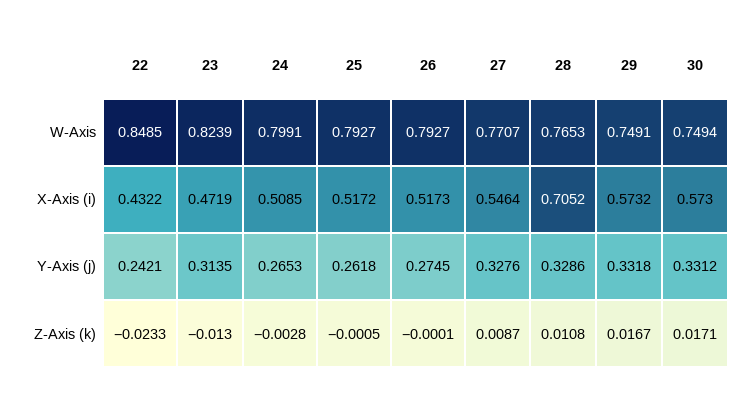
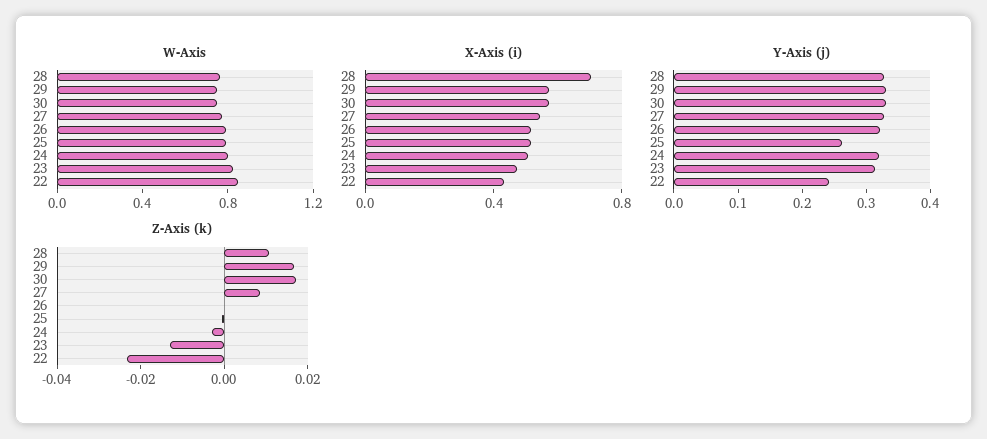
Y-Axis (j), 24: 0.2653 -> 0.32
Y-Axis (j), 26: 0.2745 -> 0.32

